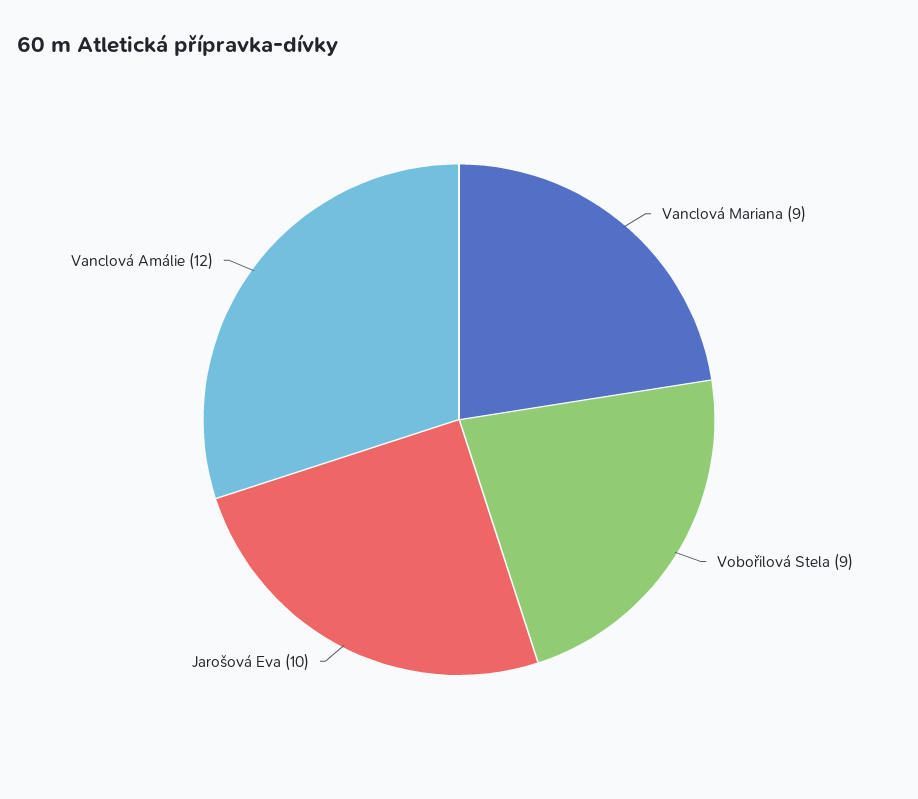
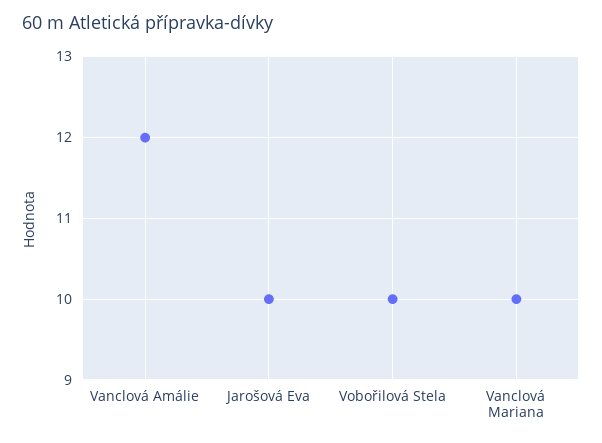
Vanclová Mariana: 9 -> 10
Vobořilová Stela: 9 -> 10

